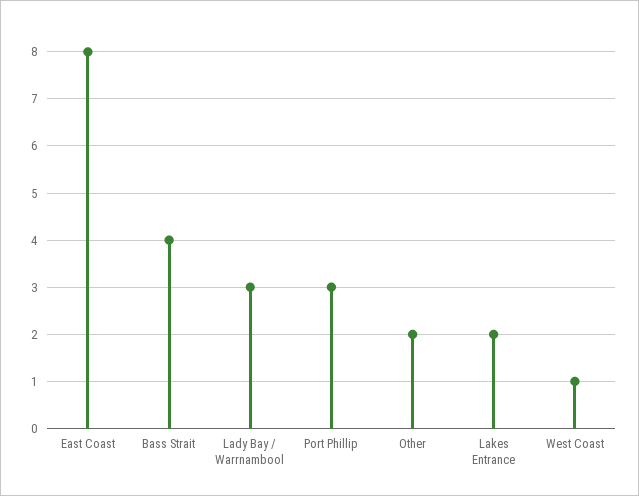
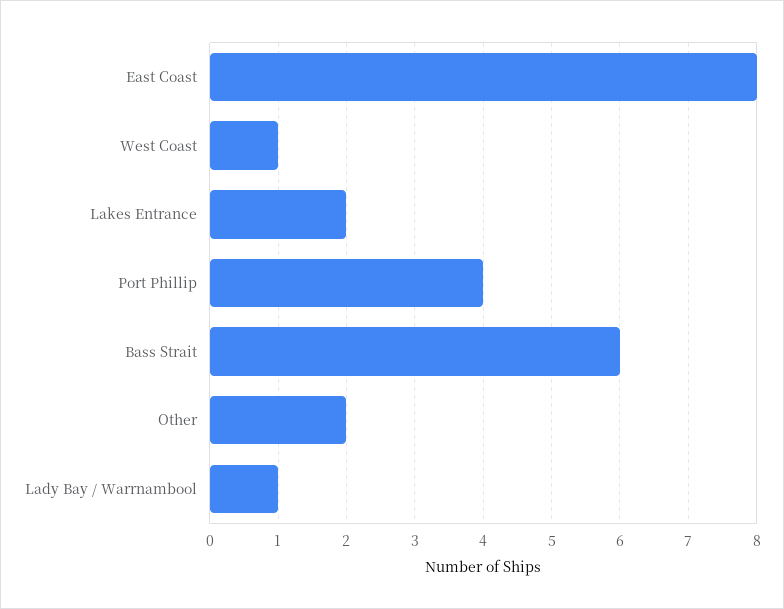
Bass Strait: 4 -> 6
Lady Bay / Warrnambool: 3 -> 1
Port Phillip: 3 -> 4

